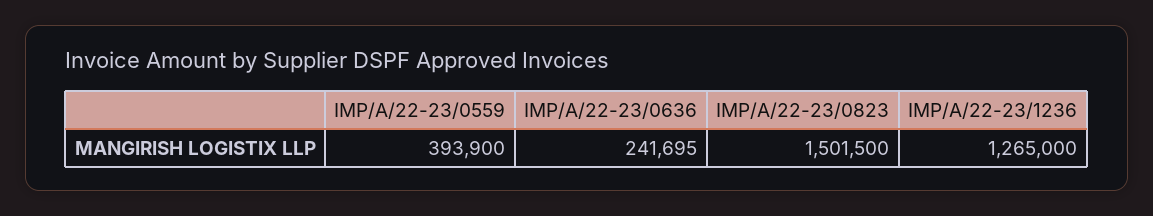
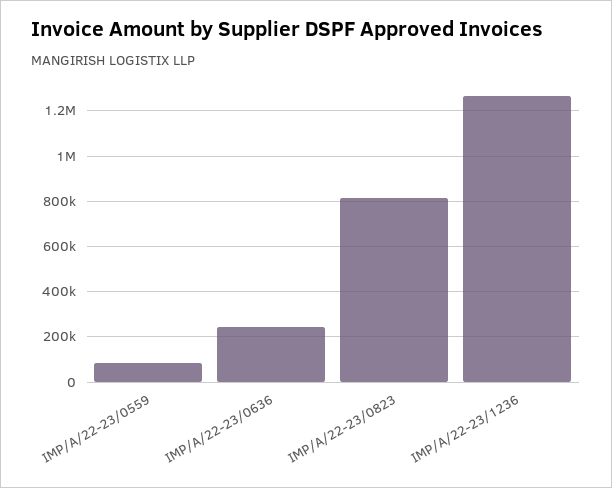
IMP/A/22-23/0559: 393900 -> 100000
IMP/A/22-23/0823: 1501500 -> 800000

